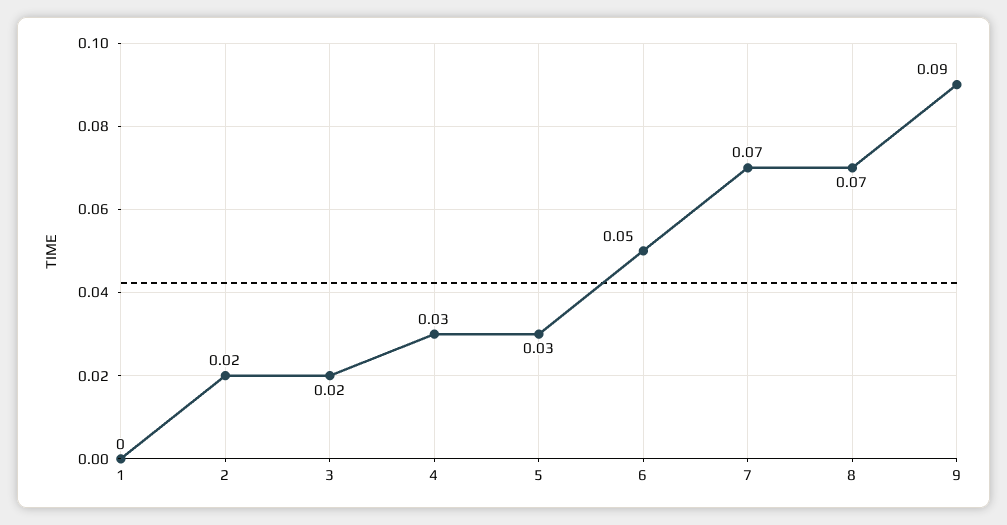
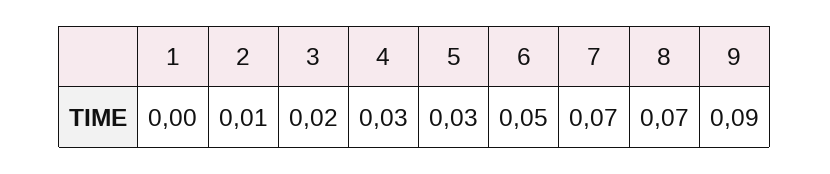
2: 0.02 -> 0.01

